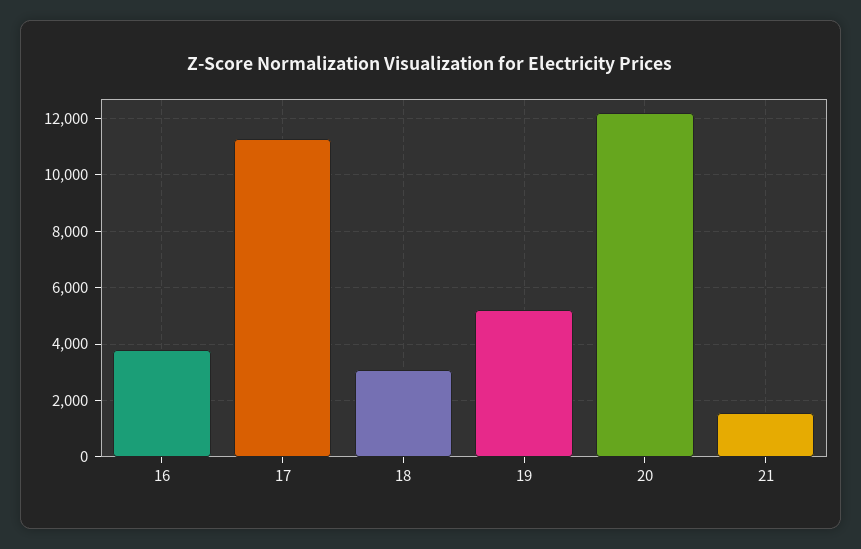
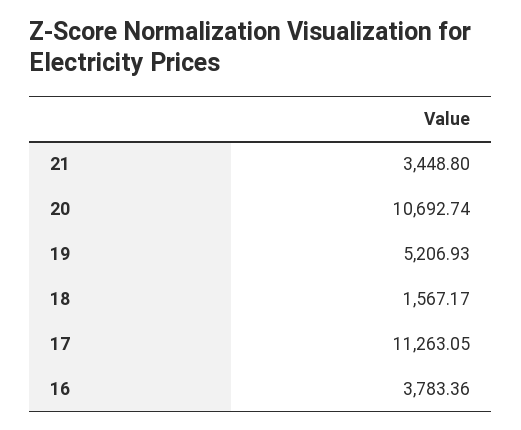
18: 3000 -> 1567.17
20: 12250 -> 10692.74
21: 1500 -> 3448.8

